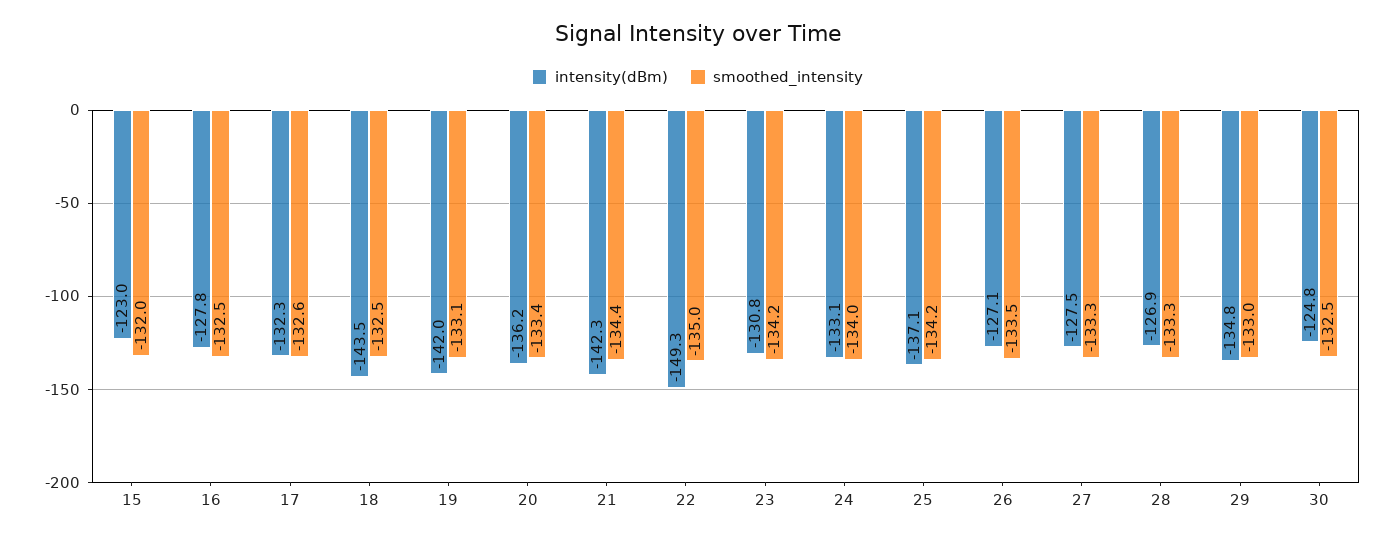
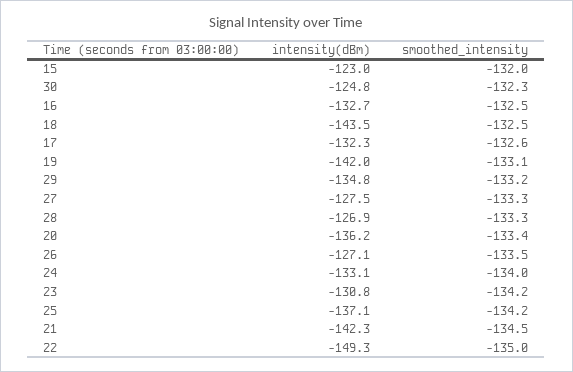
intensity(dBm), 16: -127.8 -> -132.7
smoothed_intensity, 21: -134.4 -> -134.5
smoothed_intensity, 29: -133 -> -133.2
smoothed_intensity, 30: -132.5 -> -132.3

